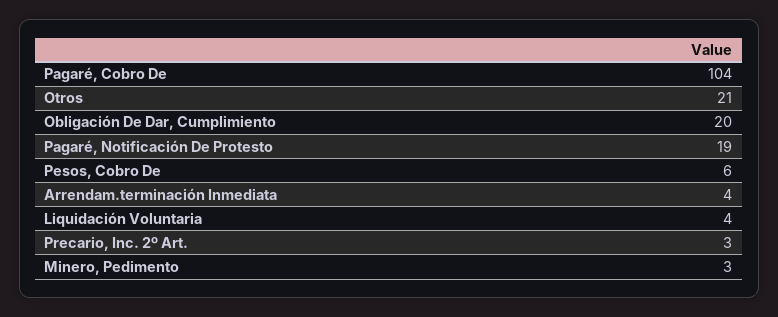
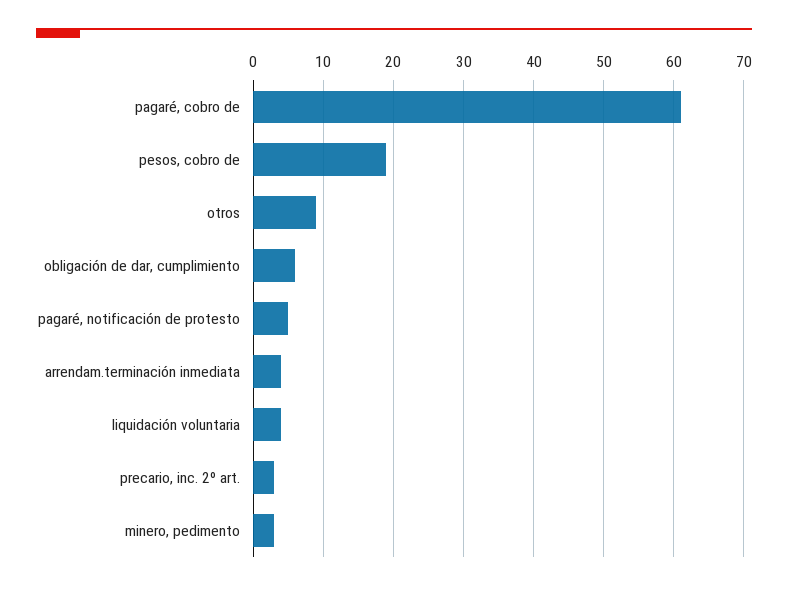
Pagaré, Cobro De: 104 -> 61
Otros: 21 -> 9
Obligación De Dar, Cumplimiento: 20 -> 6
Pagaré, Notificación De Protesto: 19 -> 5
Pesos, Cobro De: 6 -> 19

